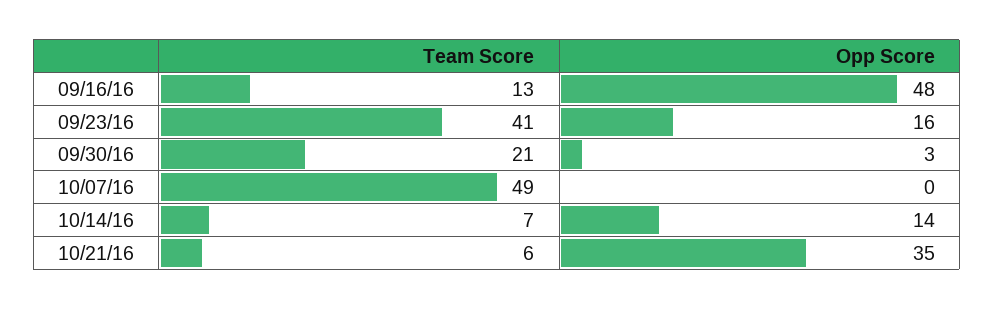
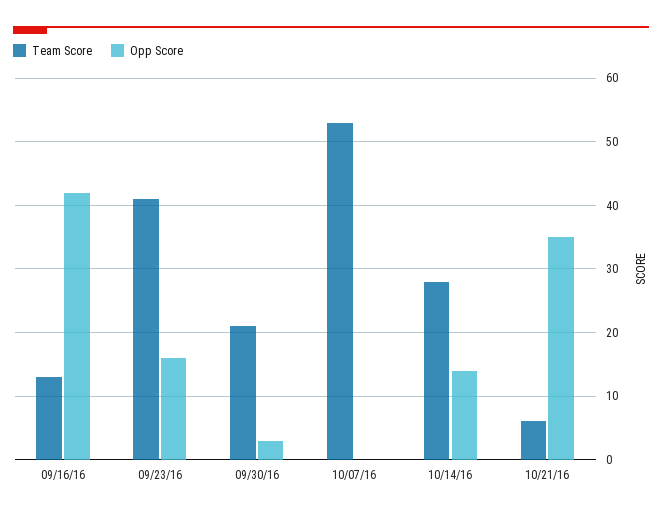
Opp Score, 09/16/16: 48 -> 42
Team Score, 10/07/16: 49 -> 53
Team Score, 10/14/16: 7 -> 28

